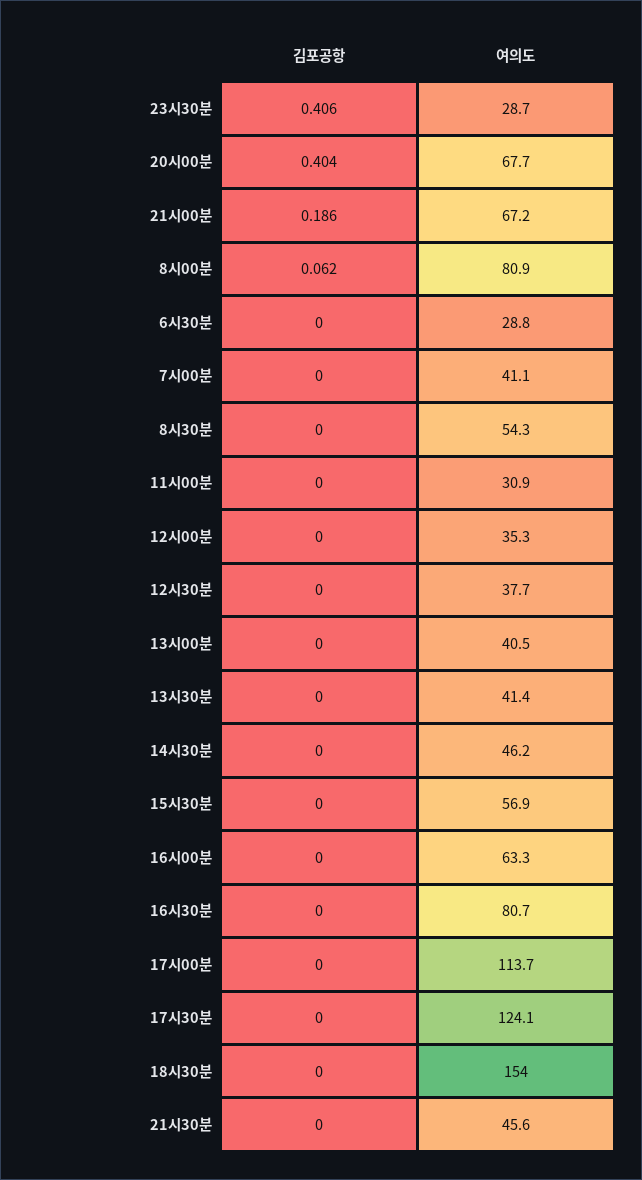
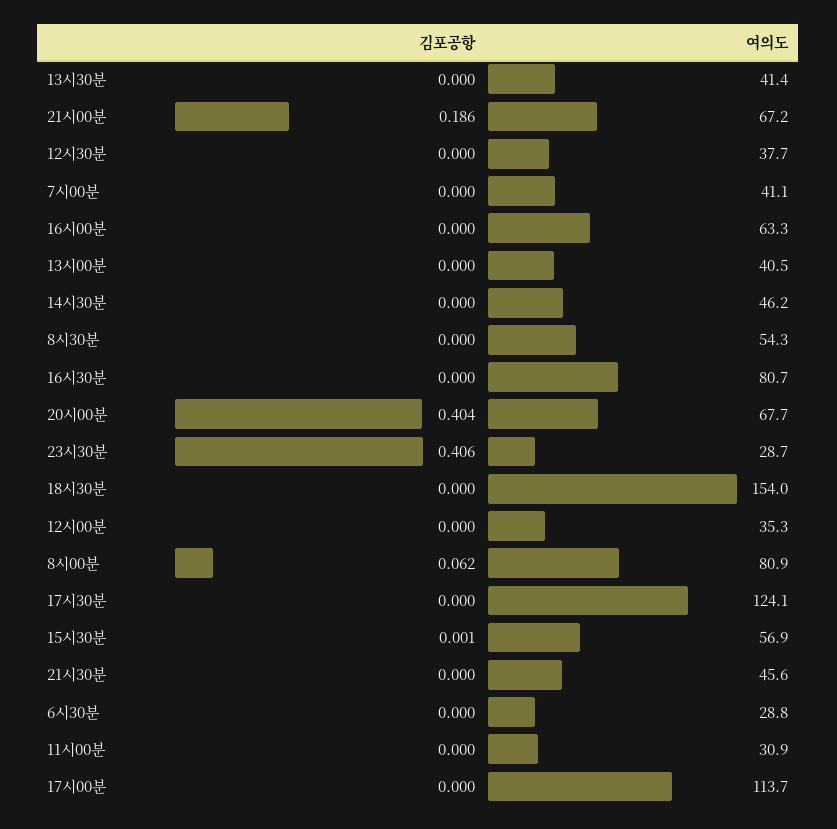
김포공항, 15시30분: 0 -> 0.001

